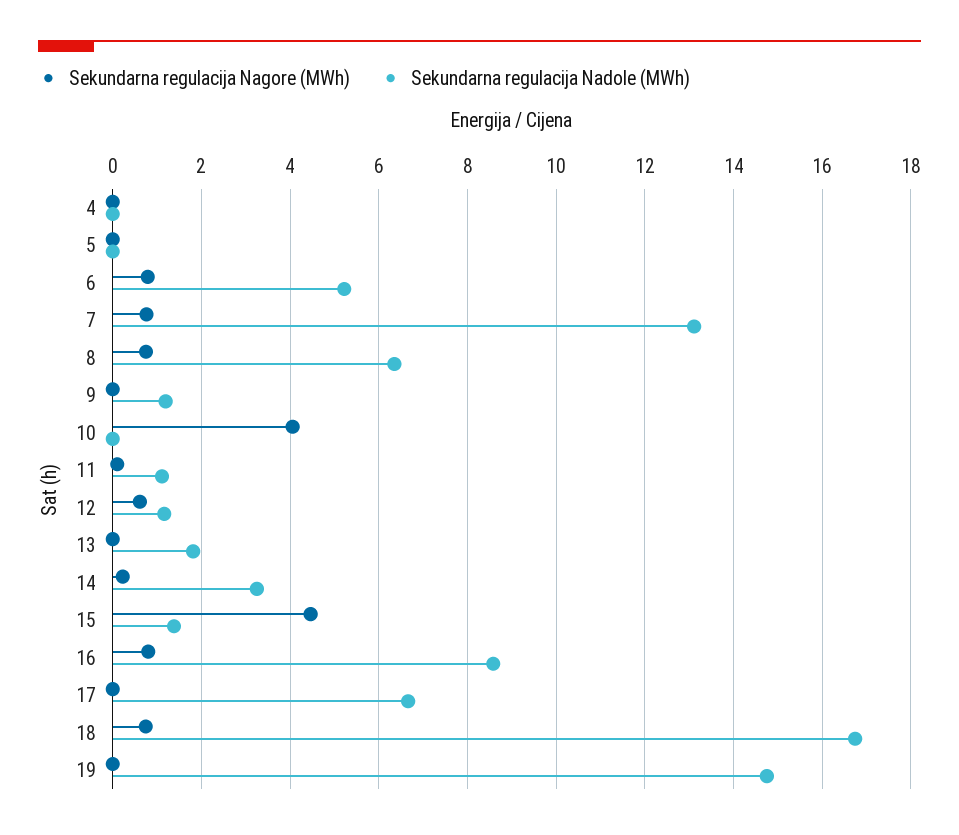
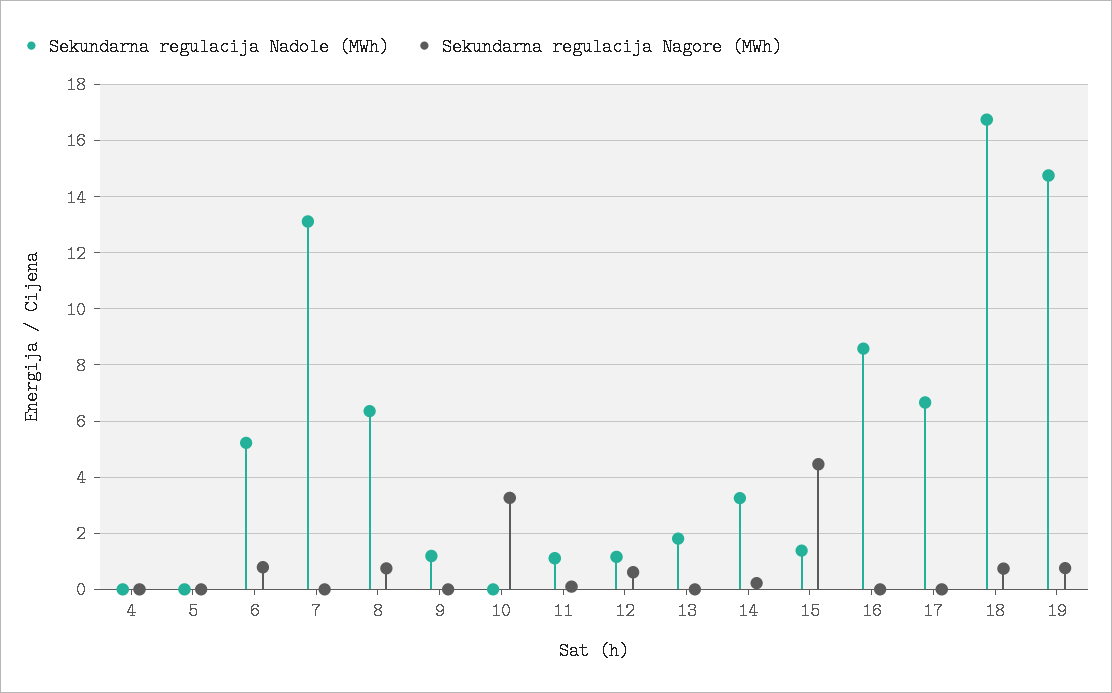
Sekundarna regulacija Nagore (MWh), 7: 0.8 -> 0
Sekundarna regulacija Nagore (MWh), 10: 4 -> 3.25
Sekundarna regulacija Nagore (MWh), 16: 0.8 -> 0
Sekundarna regulacija Nagore (MWh), 19: 0 -> 0.75

